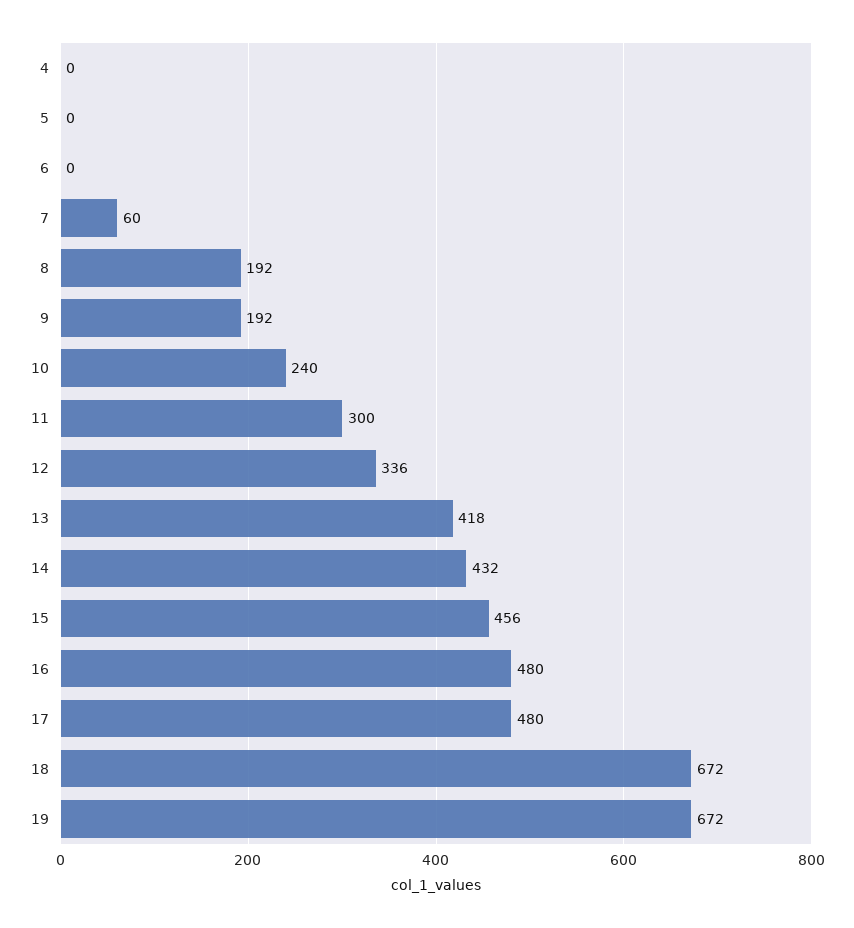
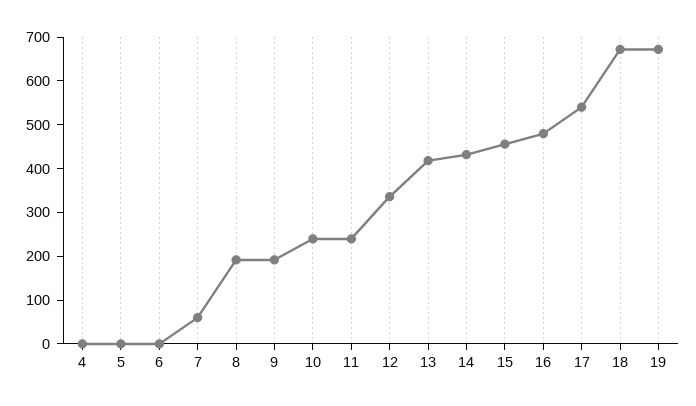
11: 300 -> 240
17: 480 -> 540

